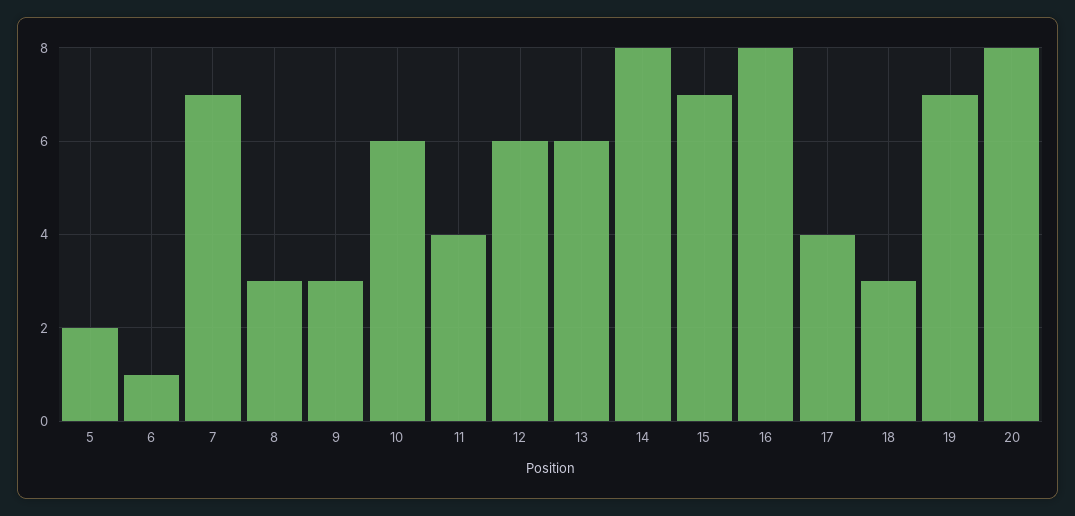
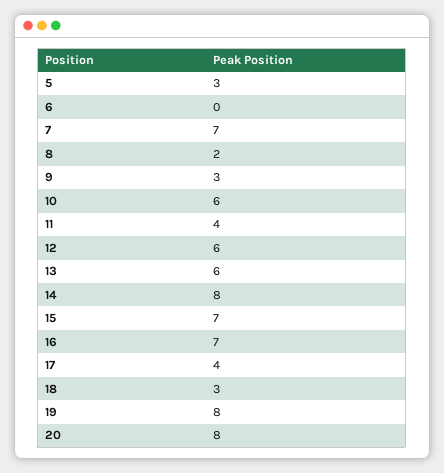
5: 2 -> 3
6: 1 -> 0
8: 3 -> 2
16: 8 -> 7
19: 7 -> 8

